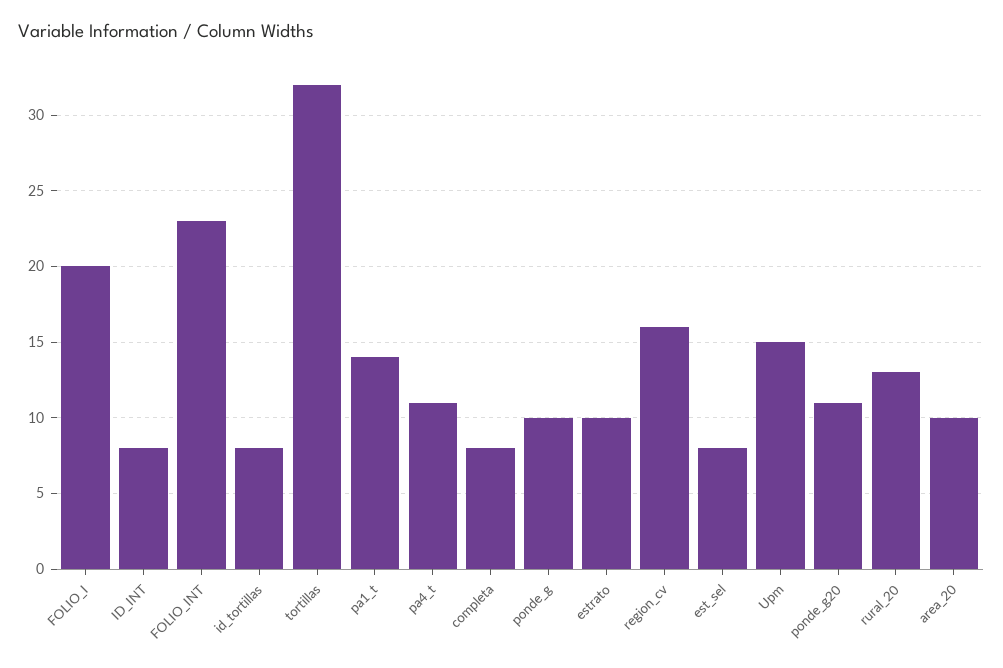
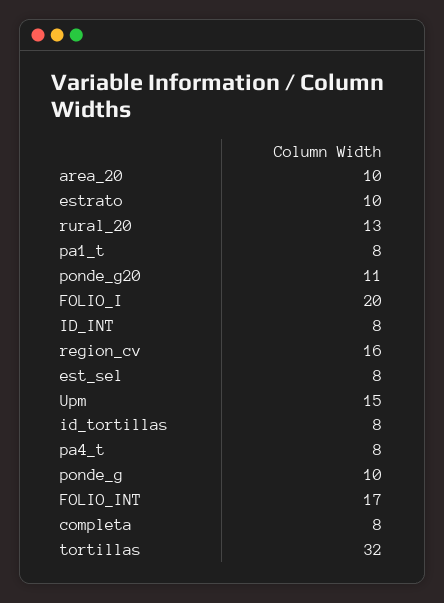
FOLIO_INT: 23 -> 17
pa1_t: 14 -> 8
pa4_t: 11 -> 8

